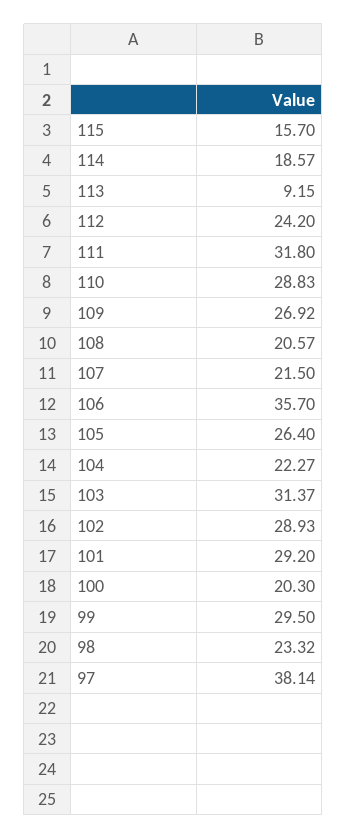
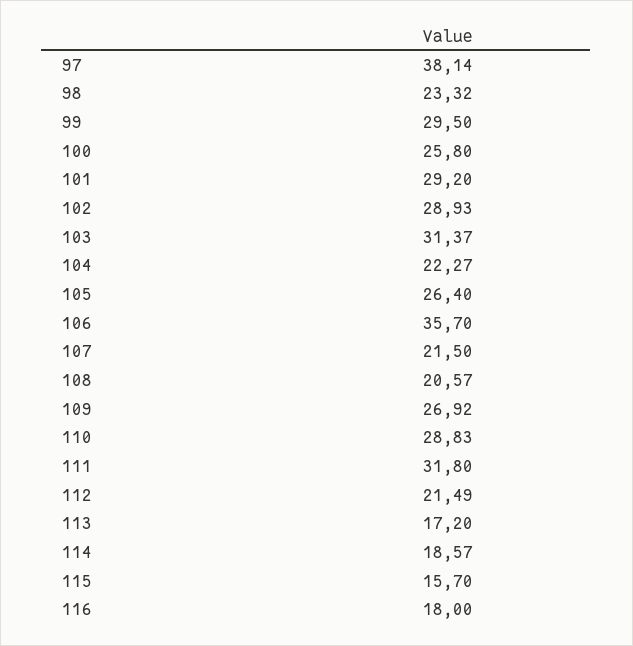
113: 9.15 -> 17.2
112: 24.2 -> 21.49
100: 20.3 -> 25.8
116: none -> 18

